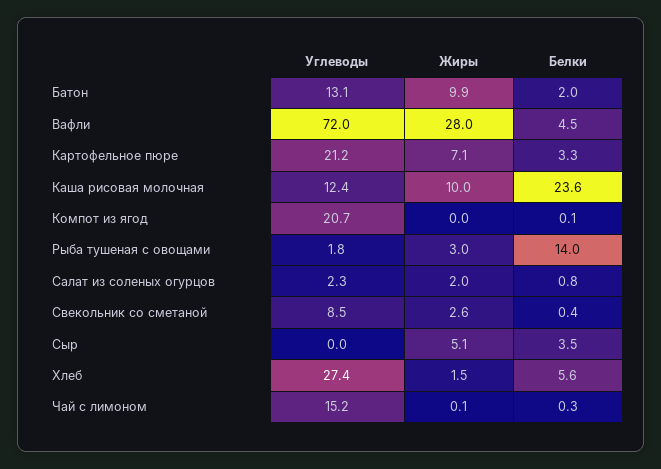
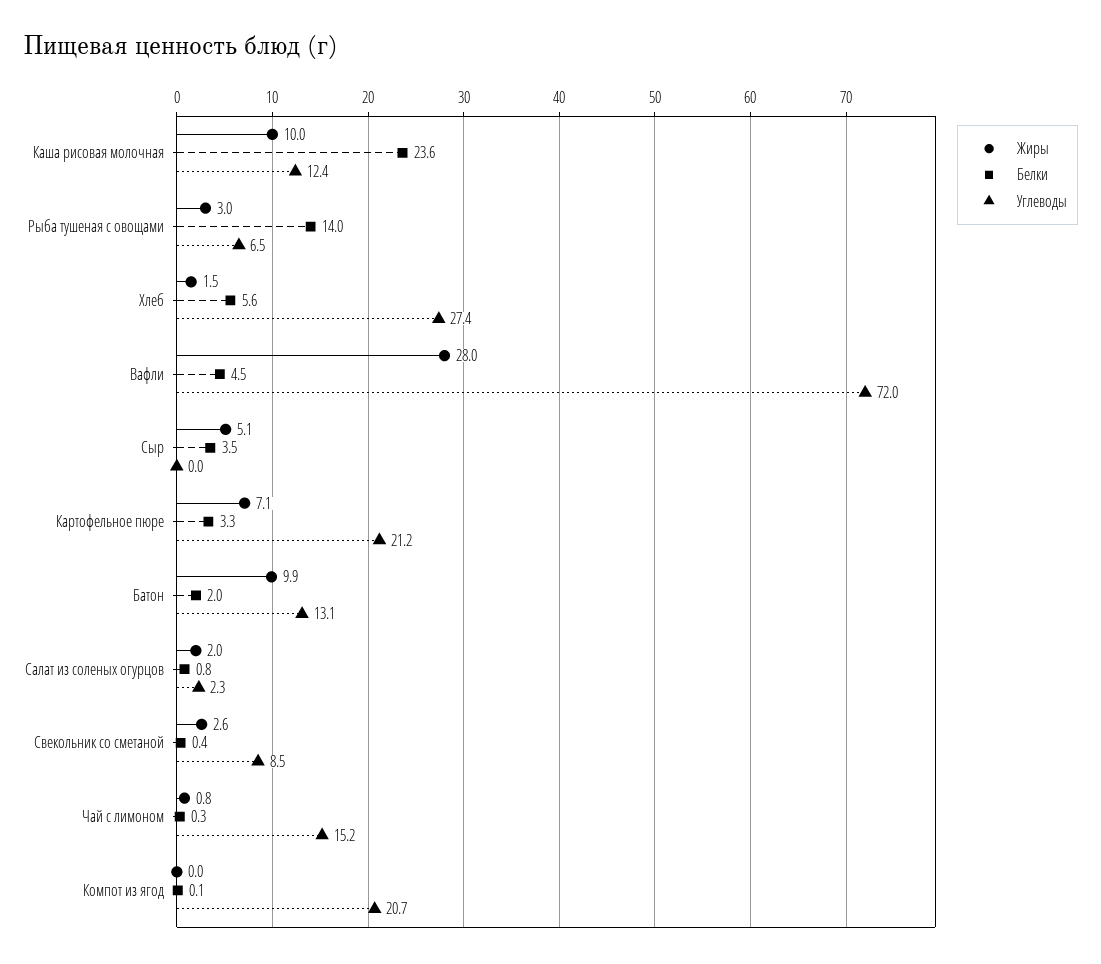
Углеводы, Рыба тушеная с овощами: 1.8 -> 6.5
Жиры, Чай с лимоном: 0.1 -> 0.8

